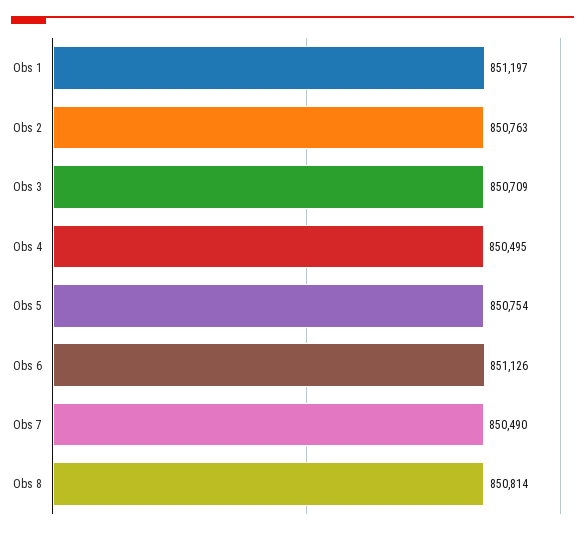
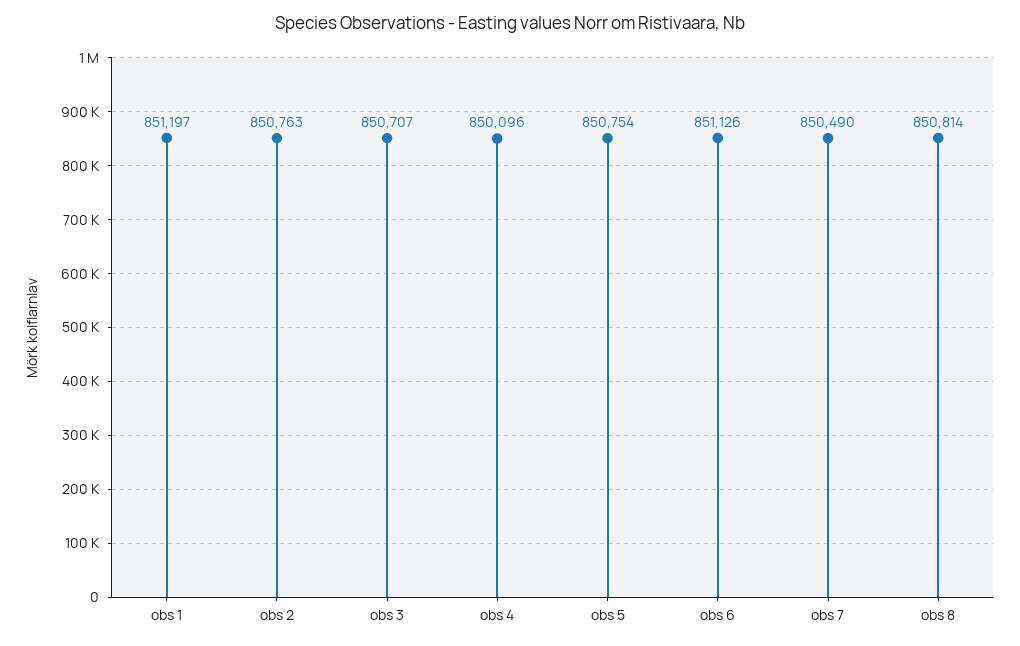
Obs 3: 850709 -> 850707
Obs 4: 850495 -> 850096

